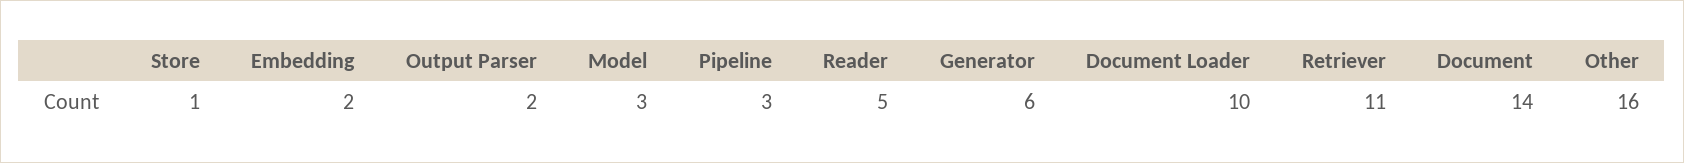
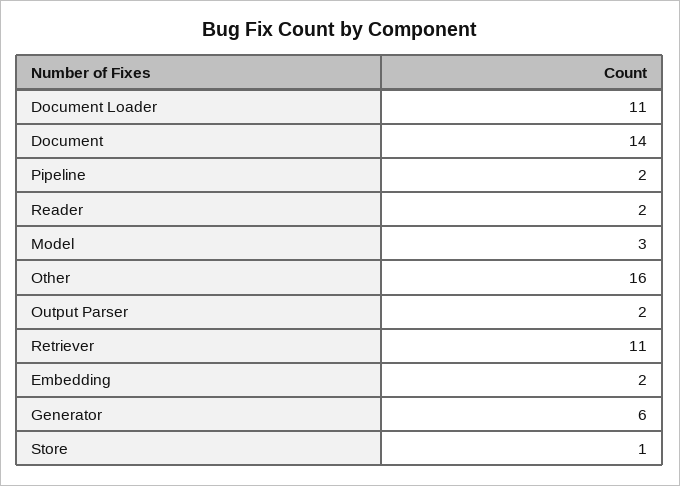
Pipeline: 3 -> 2
Reader: 5 -> 2
Document Loader: 10 -> 11

